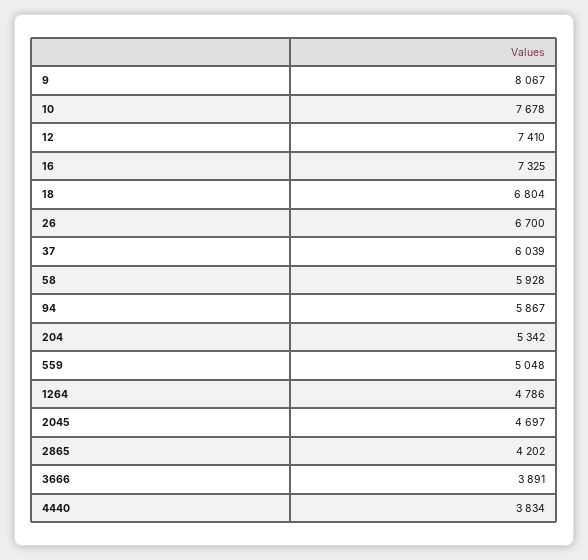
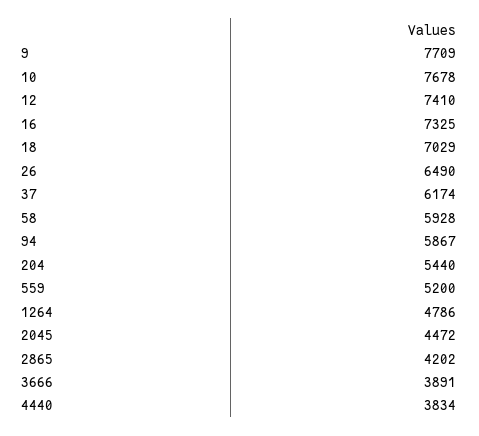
9: 8067 -> 7709
18: 6804 -> 7029
26: 6700 -> 6490
37: 6039 -> 6174
204: 5342 -> 5440
559: 5048 -> 5200
2045: 4697 -> 4472

